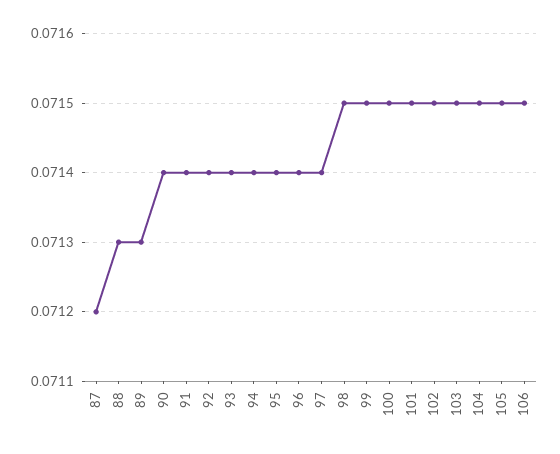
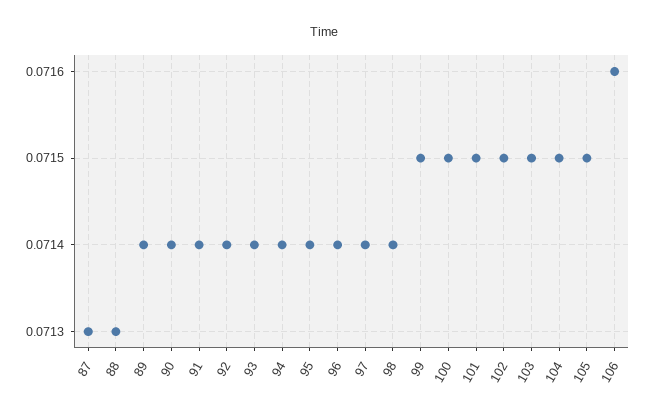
87: 0.0712 -> 0.0713
89: 0.0713 -> 0.0714
98: 0.0715 -> 0.0714
106: 0.0715 -> 0.0716

